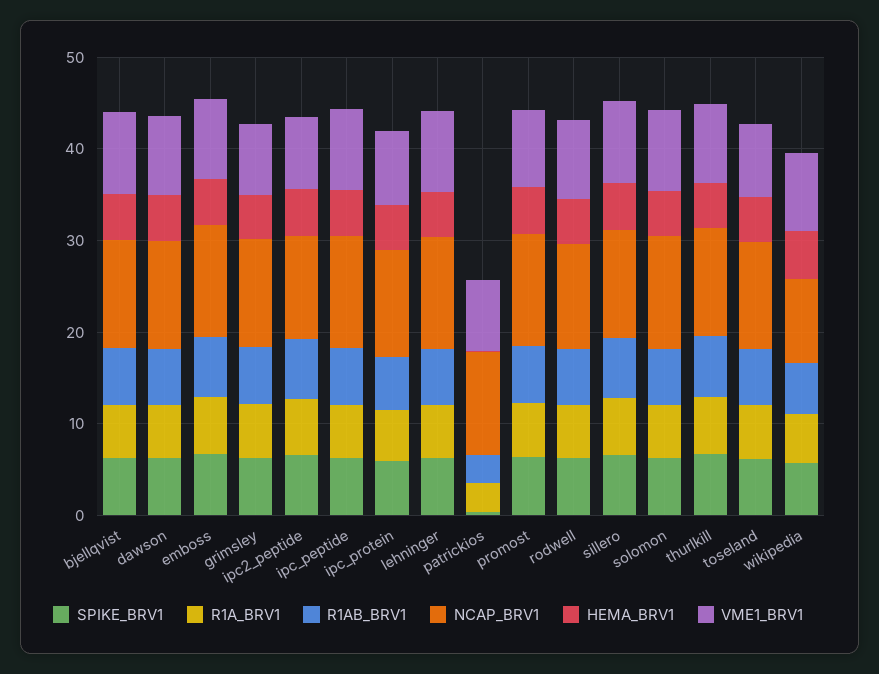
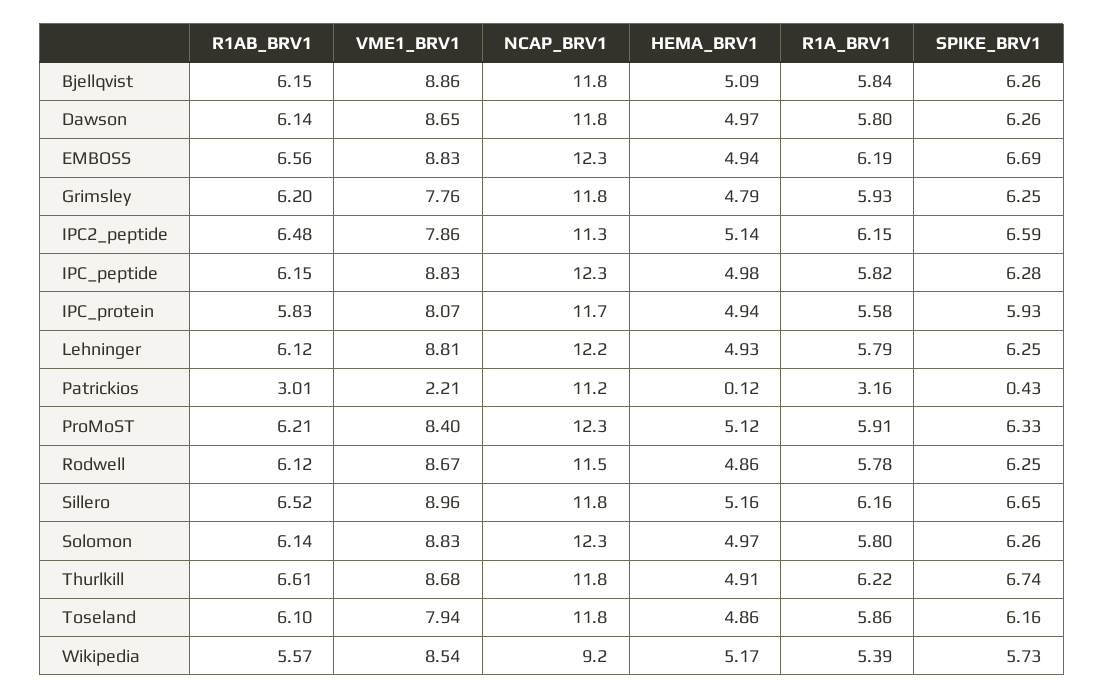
VME1_BRV1, patrickios: 8 -> 2.21

